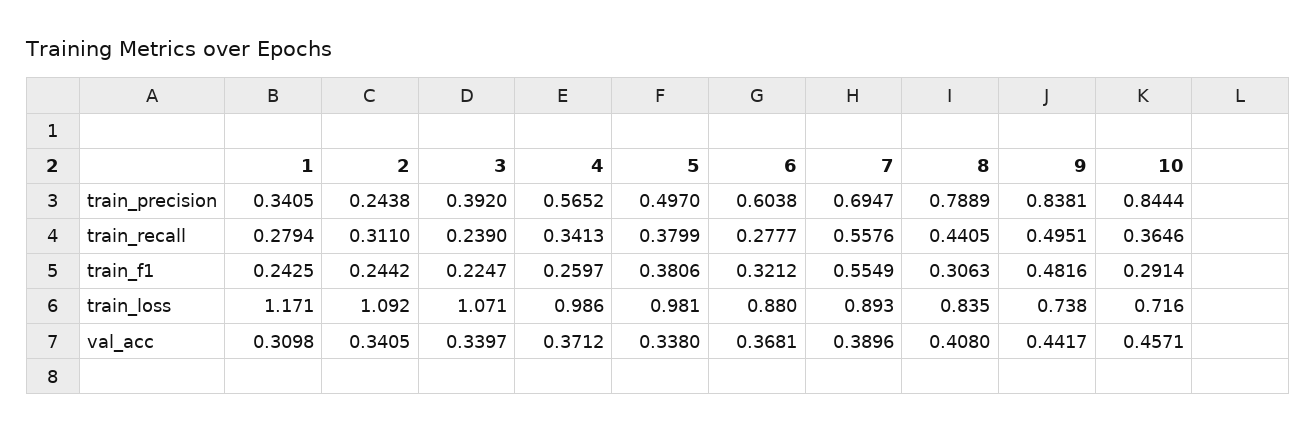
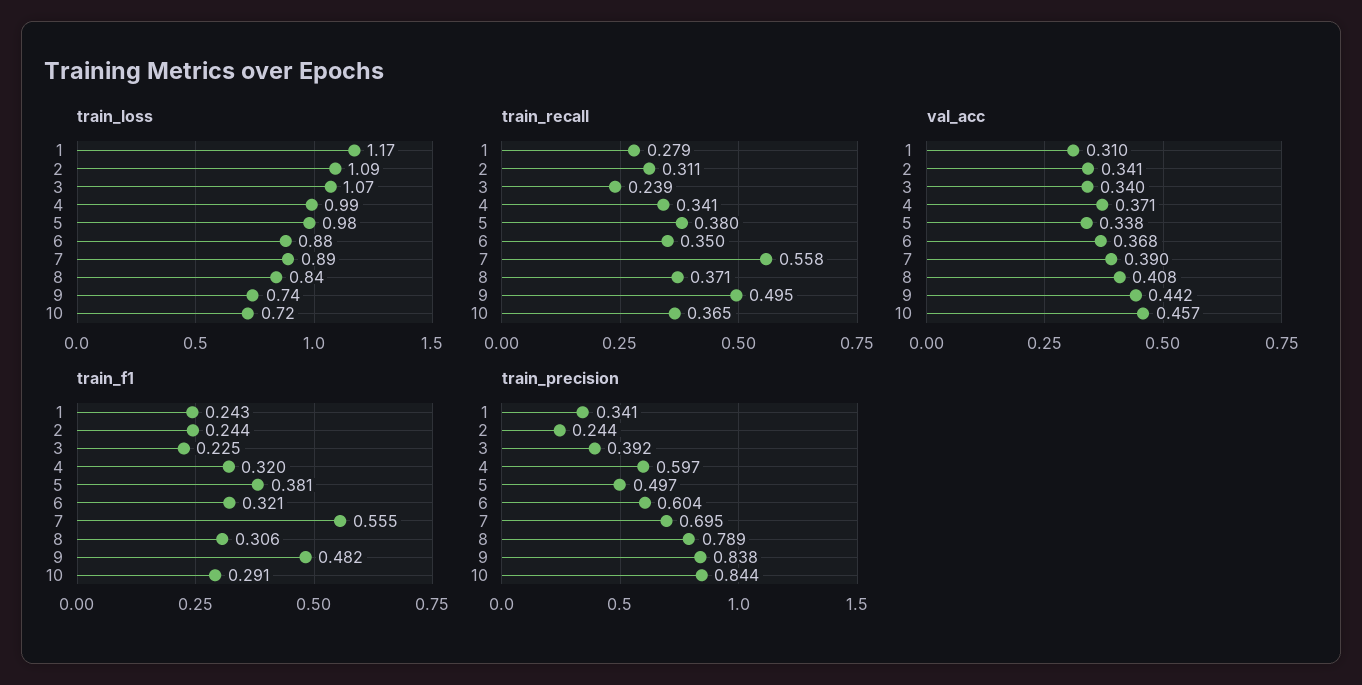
train_precision, 4: 0.5652 -> 0.597
train_recall, 6: 0.2777 -> 0.35
train_recall, 8: 0.4405 -> 0.371
train_f1, 4: 0.2597 -> 0.32

